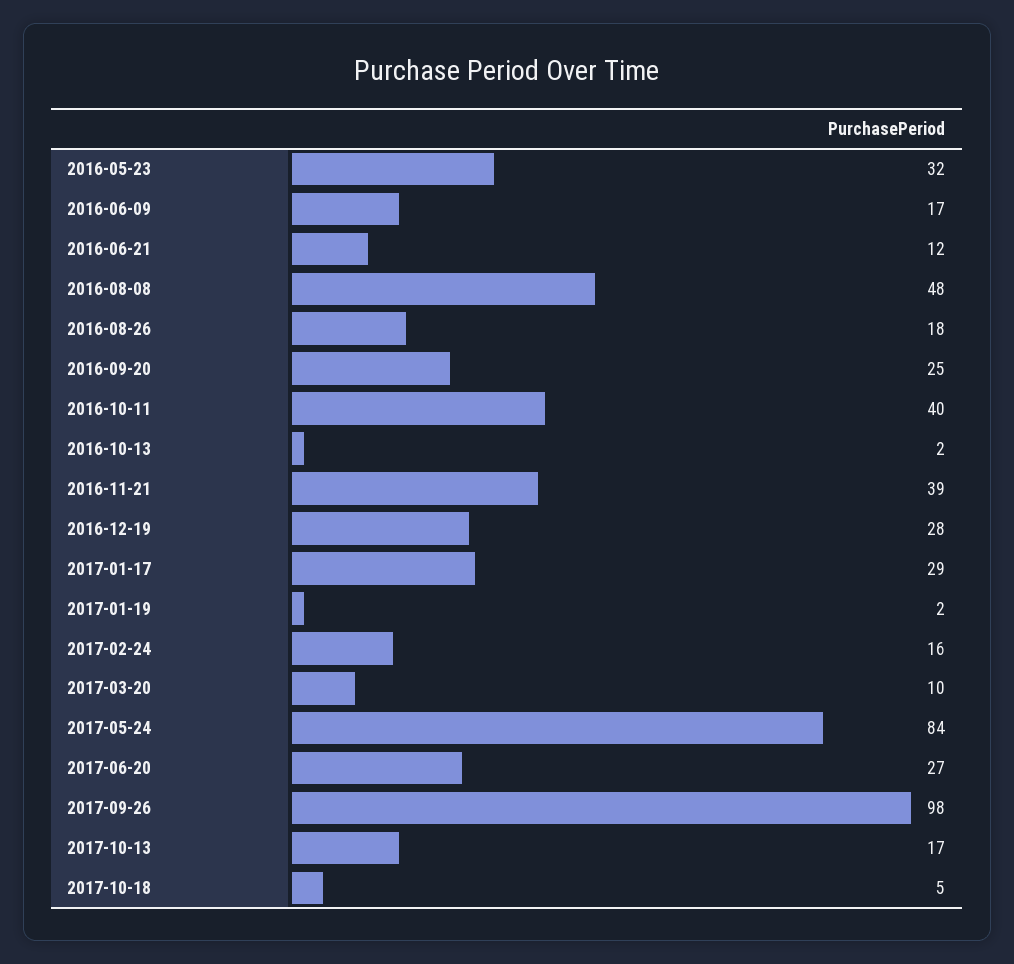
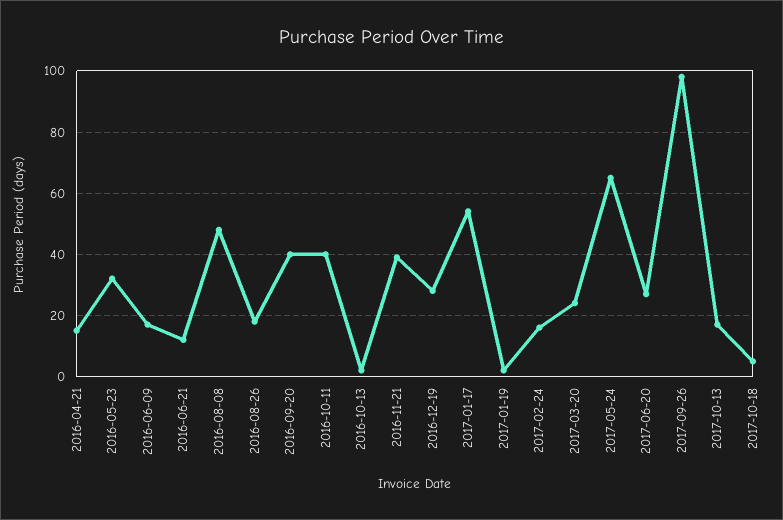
2016-09-20: 25 -> 40
2017-01-17: 29 -> 55
2017-03-20: 10 -> 25
2017-05-24: 84 -> 65
2016-04-21: none -> 15

